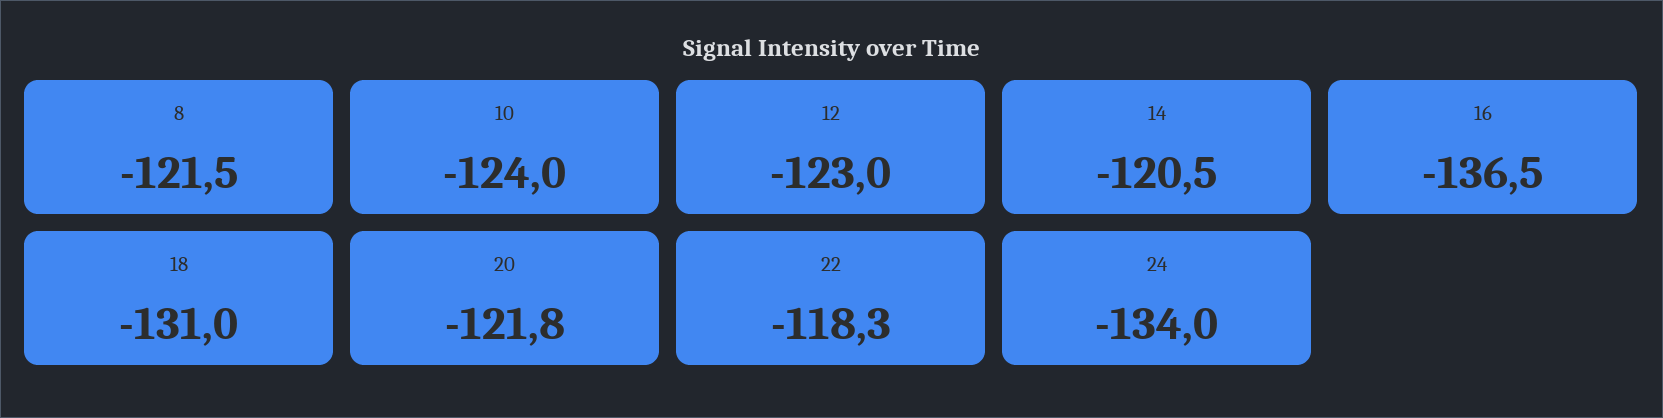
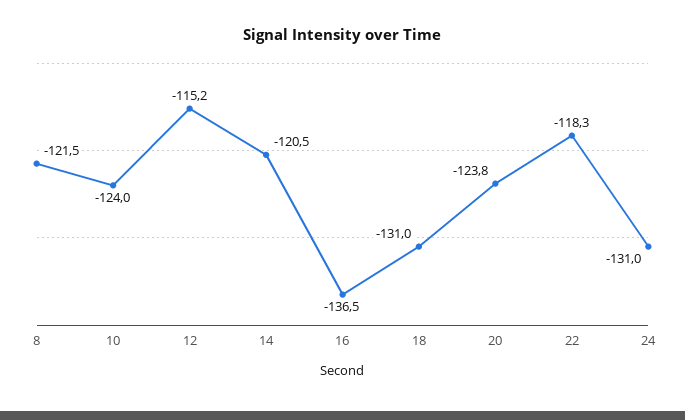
12: -123 -> -115.2
20: -121.8 -> -123.8
24: -134 -> -131

